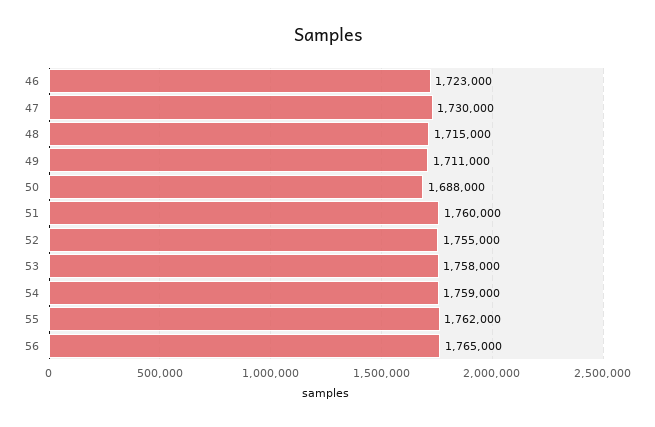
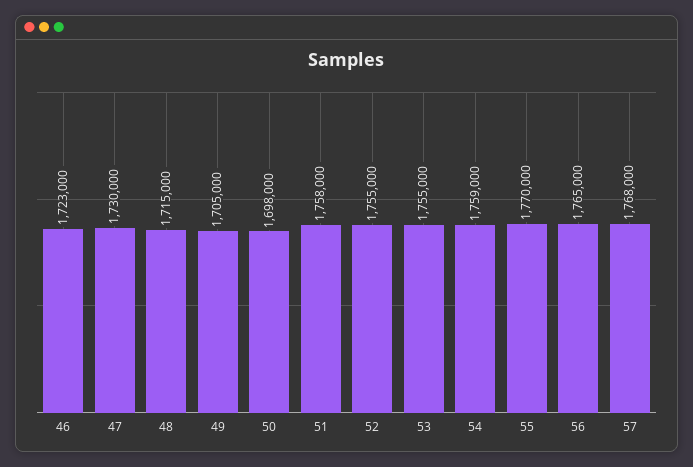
49: 1711000 -> 1705000
50: 1688000 -> 1698000
51: 1760000 -> 1758000
53: 1758000 -> 1755000
55: 1762000 -> 1770000
57: none -> 1768000

